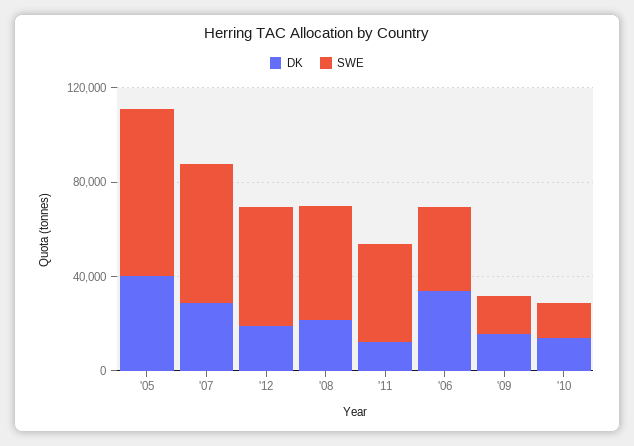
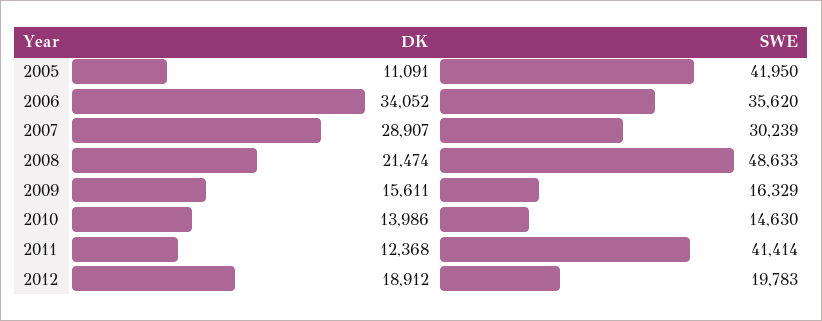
DK, '05: 40000 -> 11091
SWE, '05: 70000 -> 41950
SWE, '07: 60000 -> 30239
SWE, '12: 50000 -> 19783

